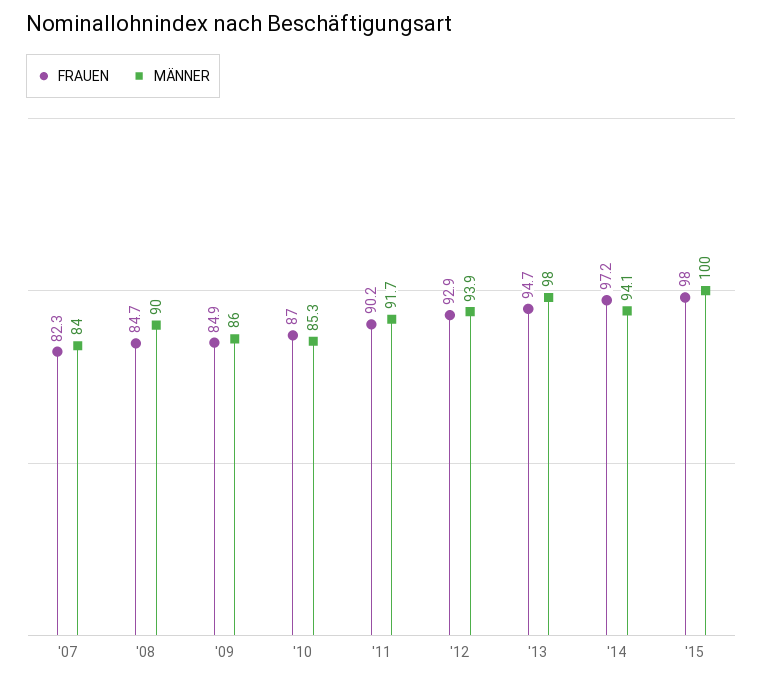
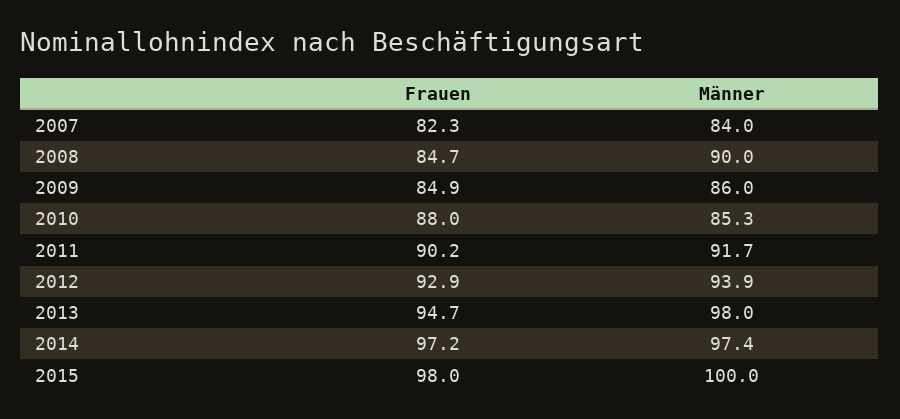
FRAUEN, '10: 87 -> 88
MÄNNER, '14: 94.1 -> 97.4

